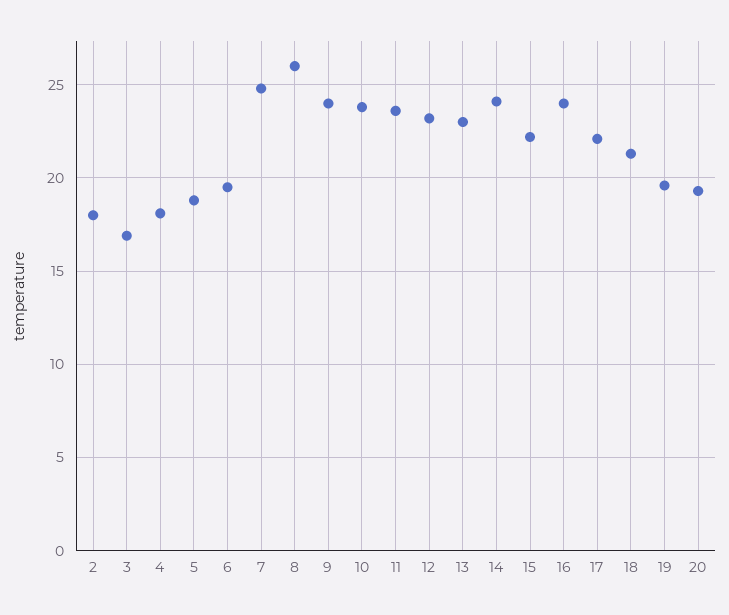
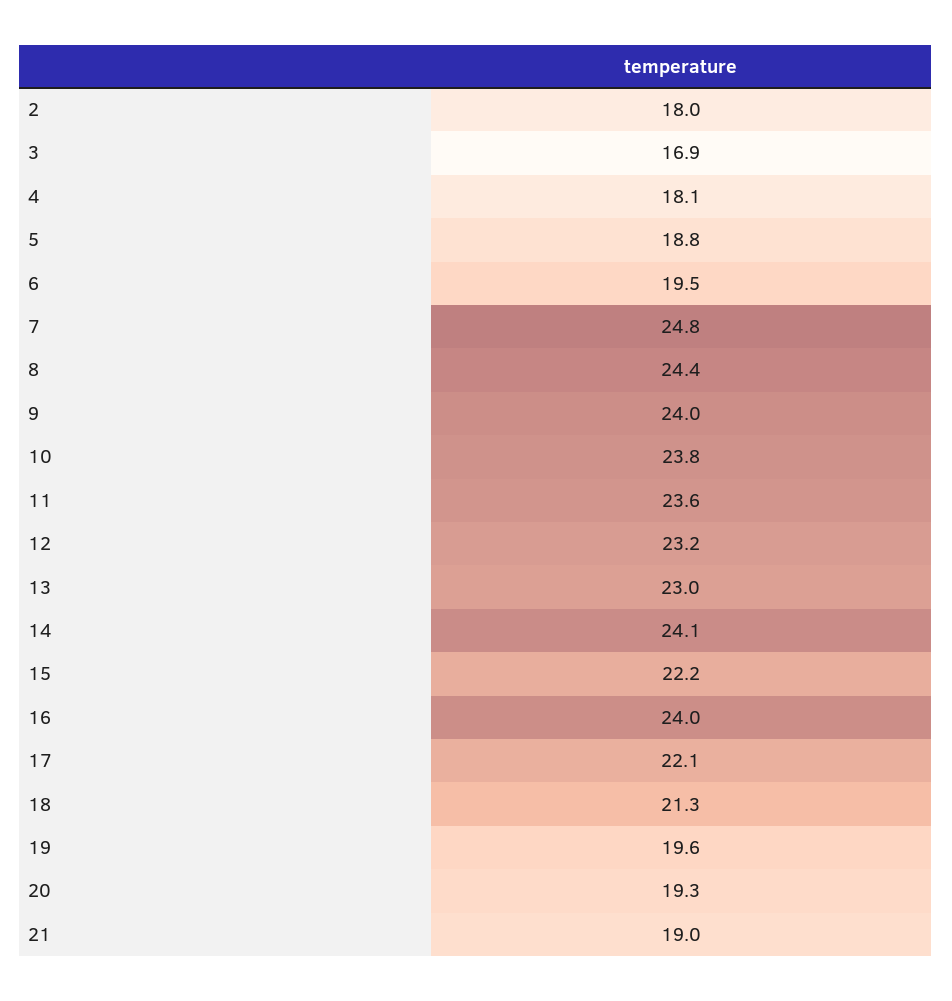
8: 26 -> 24.4
21: none -> 19

